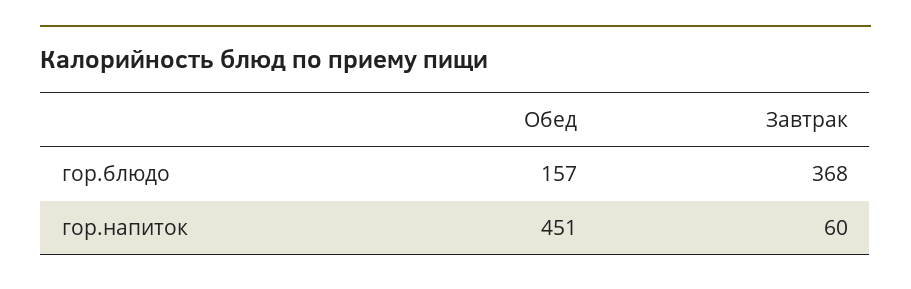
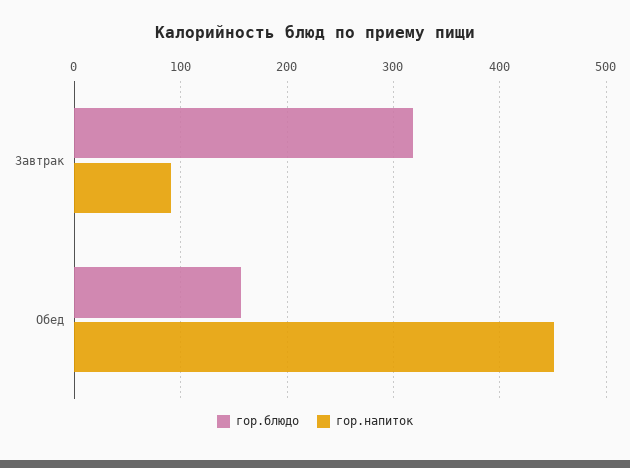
гор.блюдо, Завтрак: 368 -> 320
гор.напиток, Завтрак: 60 -> 90

